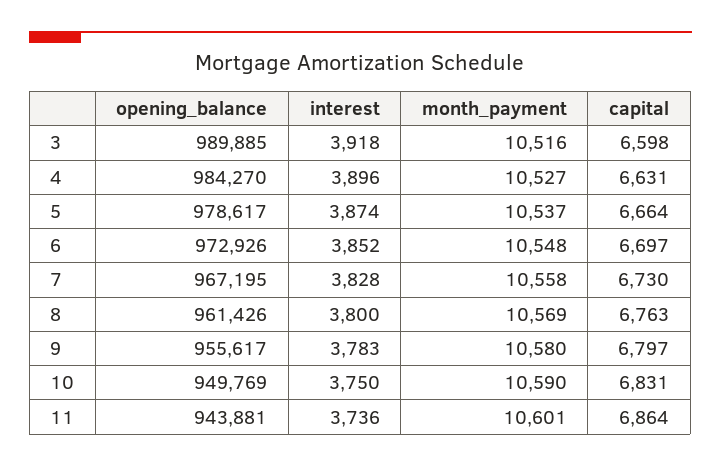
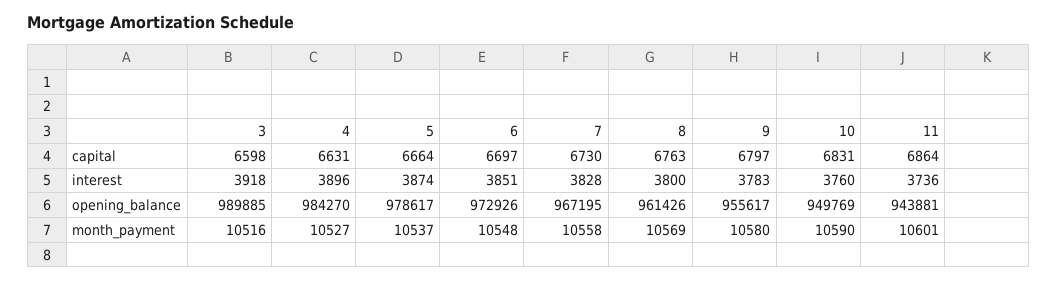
interest, 6: 3852 -> 3851
interest, 10: 3750 -> 3760

